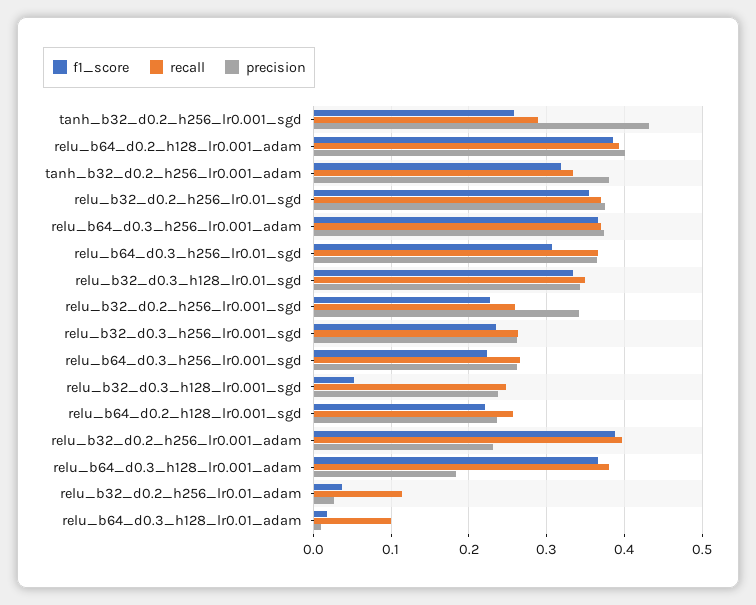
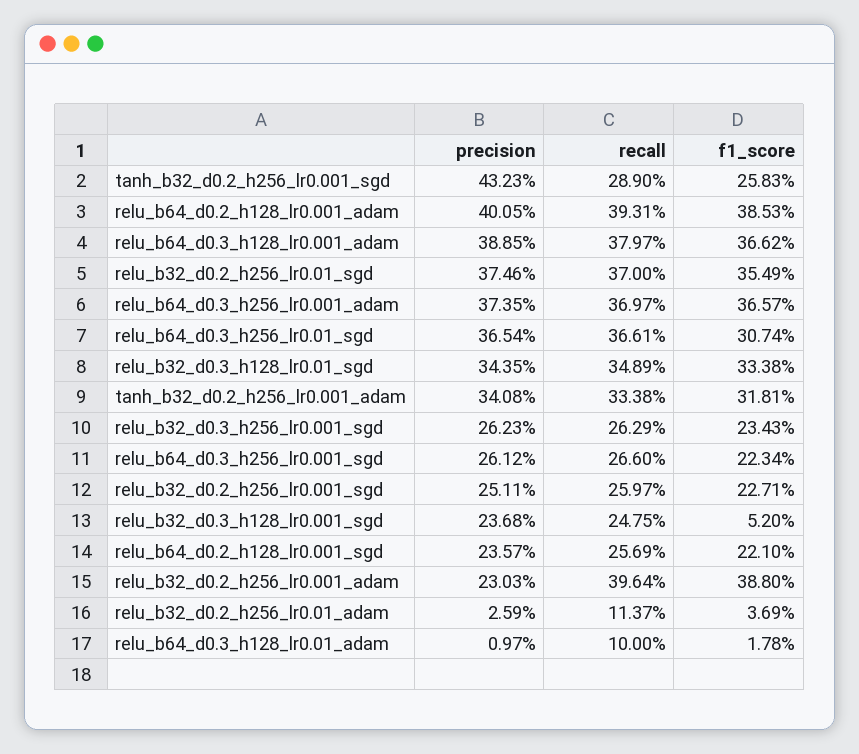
precision, tanh_b32_d0.2_h256_lr0.001_adam: 0.38 -> 0.3408
precision, relu_b32_d0.2_h256_lr0.001_sgd: 0.34 -> 0.2511
precision, relu_b64_d0.3_h128_lr0.001_adam: 0.18 -> 0.3885

